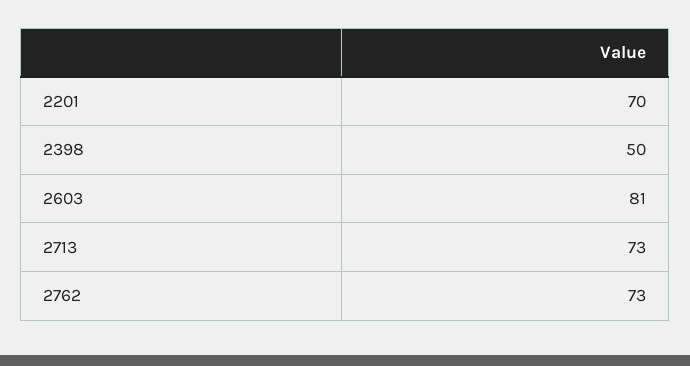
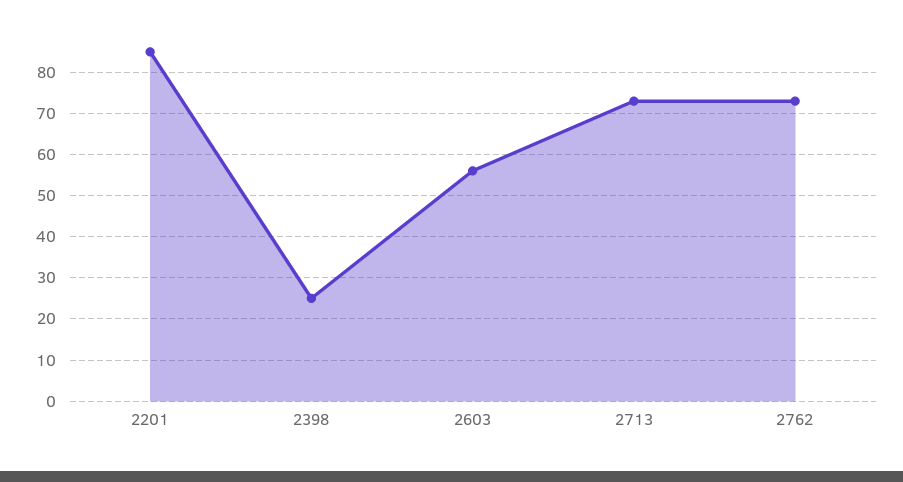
2201: 70 -> 85
2398: 50 -> 25
2603: 81 -> 55

